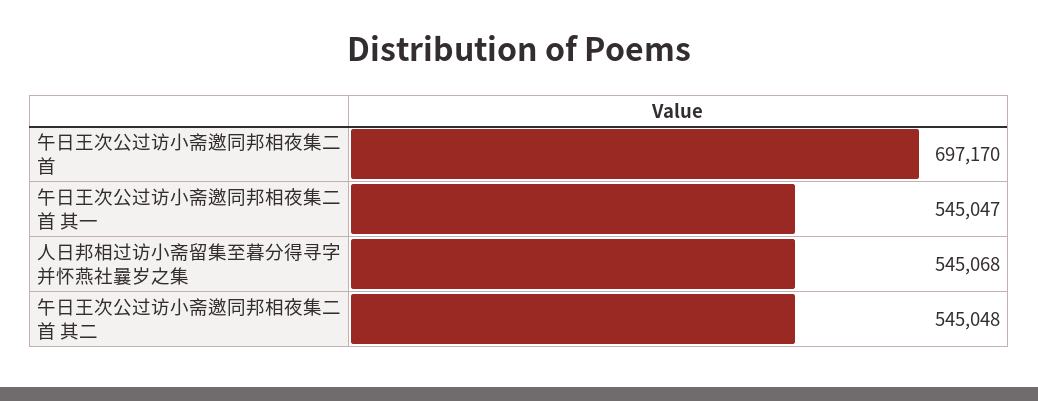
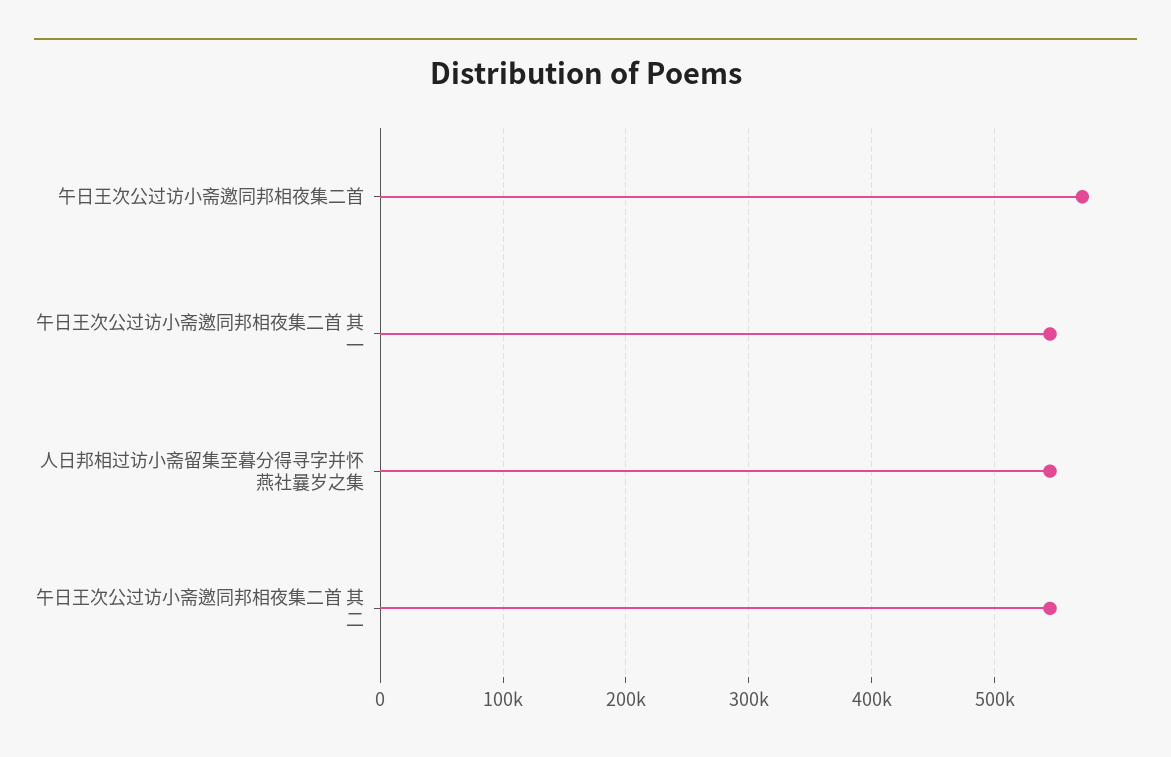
午日王次公过访小斋邀同邦相夜集二首: 697170 -> 570000

